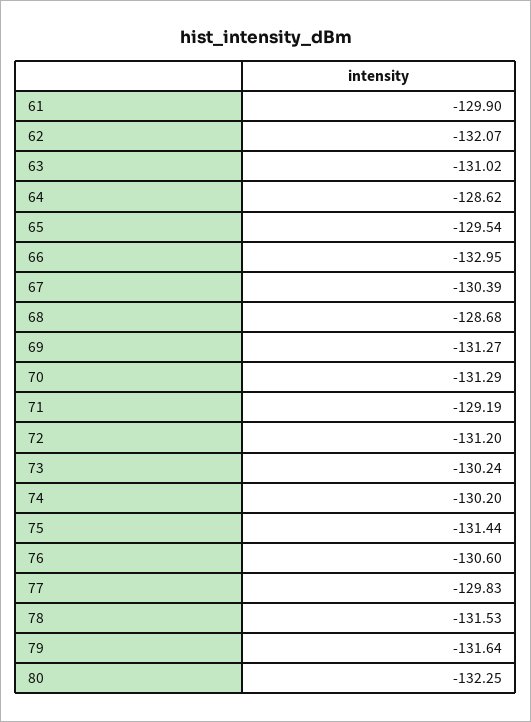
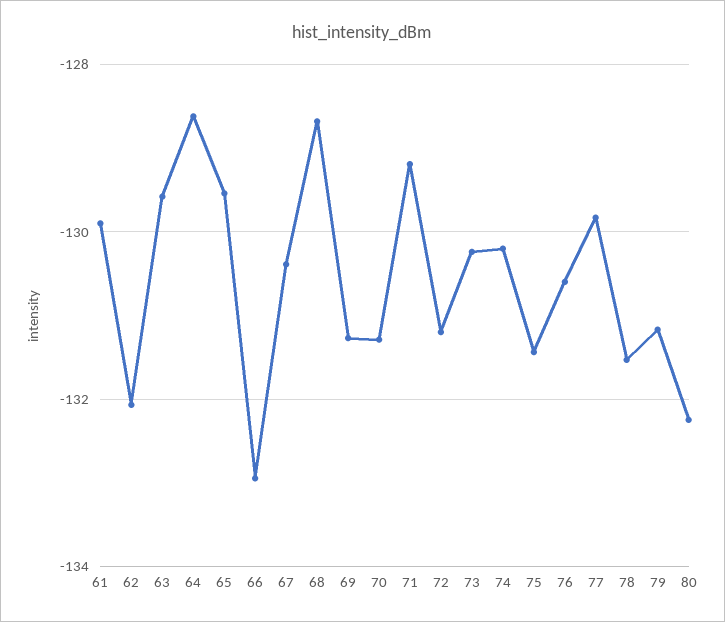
63: -131.02 -> -129.6
79: -131.64 -> -131.2

